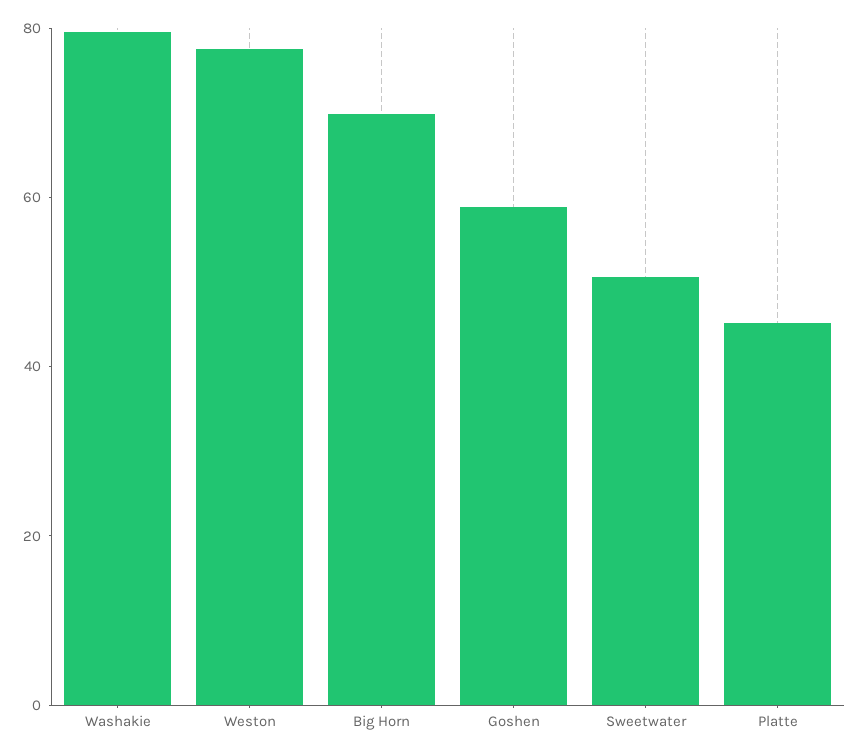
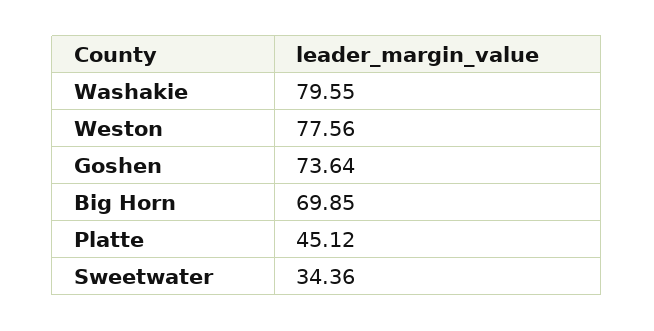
Goshen: 60 -> 73.64
Sweetwater: 50 -> 34.36

